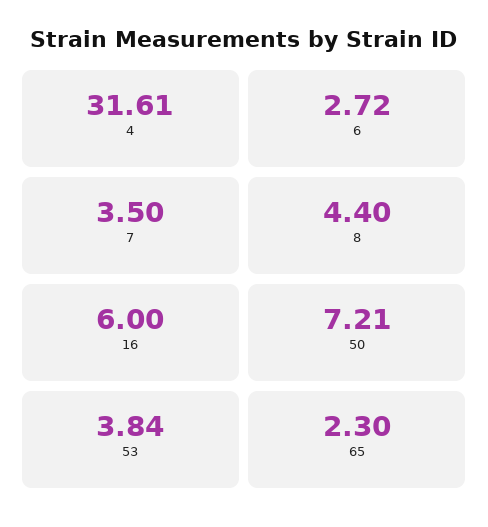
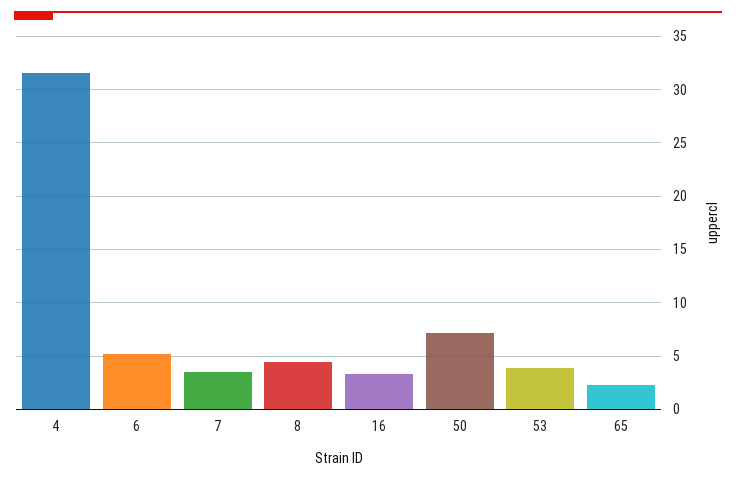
6: 2.72 -> 5
16: 6 -> 3

